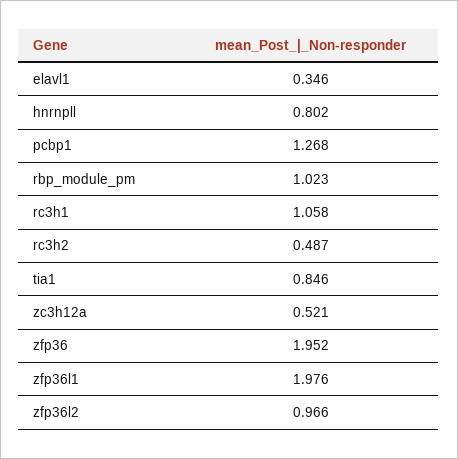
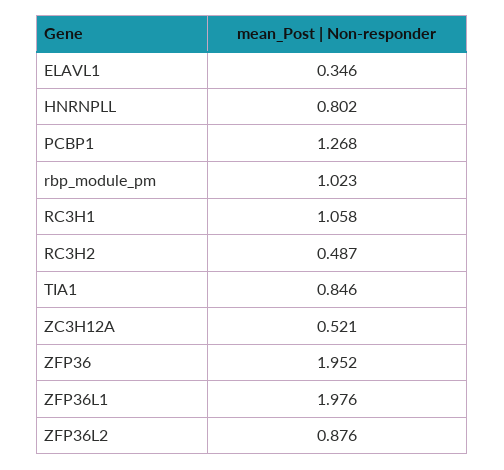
zfp36l2: 0.966 -> 0.876

